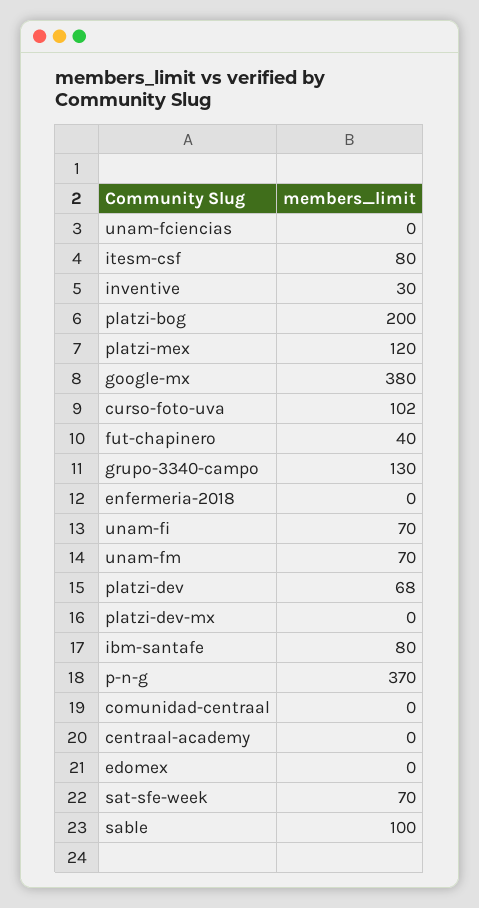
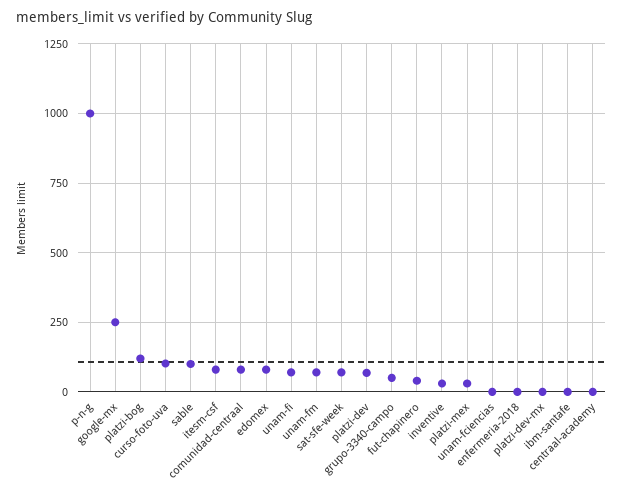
platzi-bog: 200 -> 125
platzi-mex: 120 -> 25
google-mx: 380 -> 250
grupo-3340-campo: 130 -> 50
ibm-santafe: 80 -> 0
p-n-g: 370 -> 1000
comunidad-centraal: 0 -> 75
edomex: 0 -> 75

